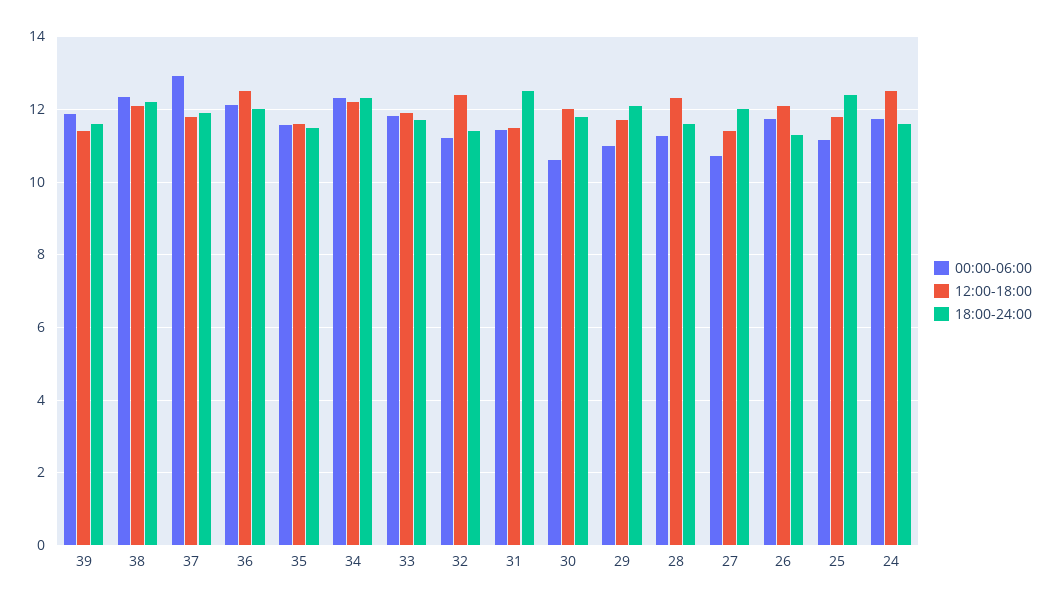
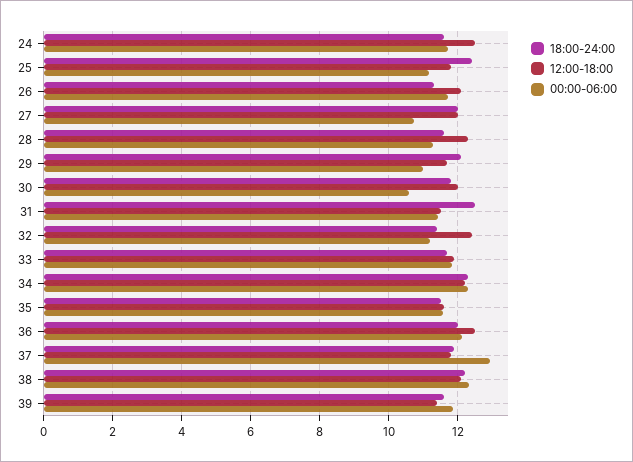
12:00-18:00, 27: 11.4 -> 12

